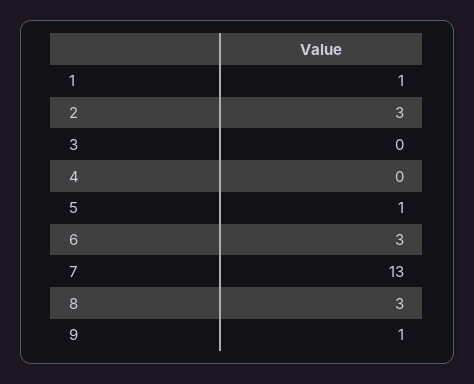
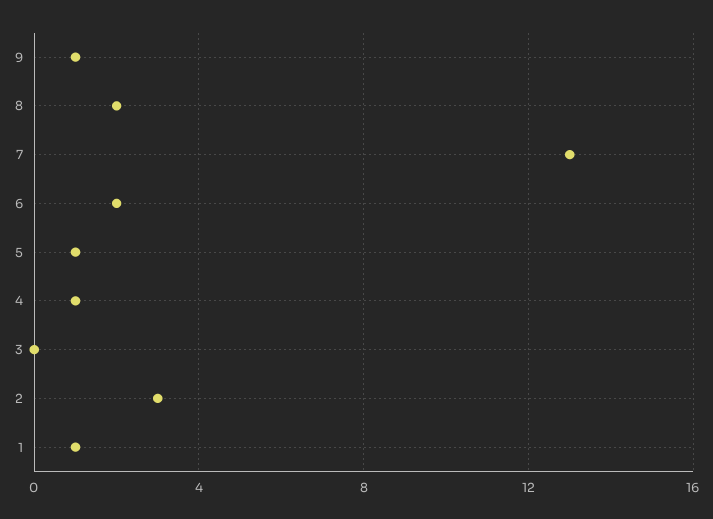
4: 0 -> 1
6: 3 -> 2
8: 3 -> 2

